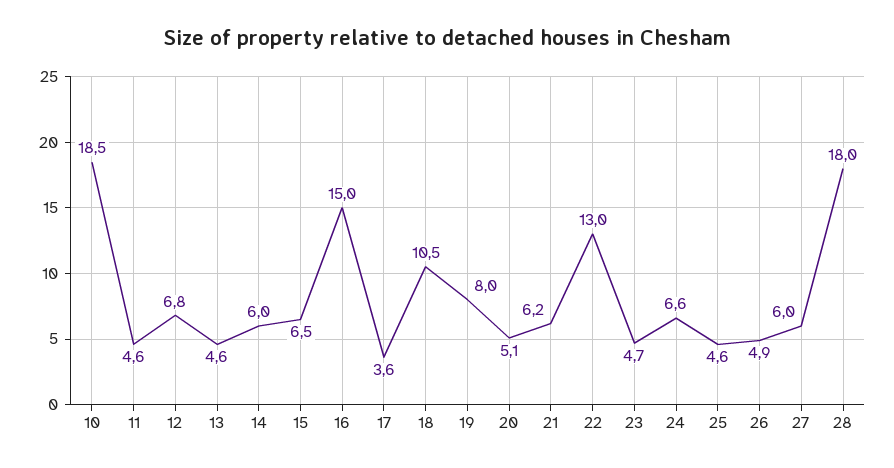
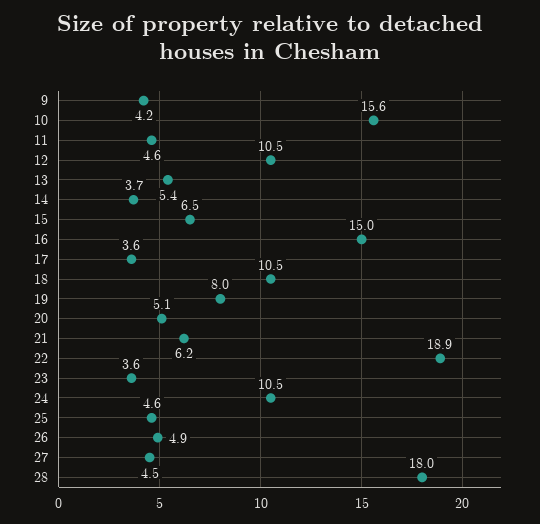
10: 18.5 -> 15.6
12: 6.8 -> 10.5
13: 4.6 -> 5.4
14: 6 -> 3.7
22: 13 -> 18.9
23: 4.7 -> 3.6
24: 6.6 -> 10.5
27: 6 -> 4.5
9: none -> 4.2

